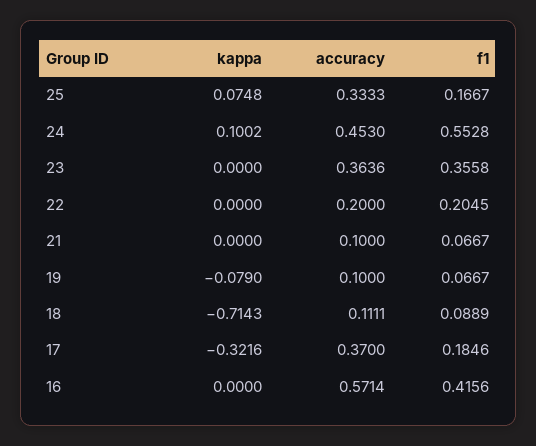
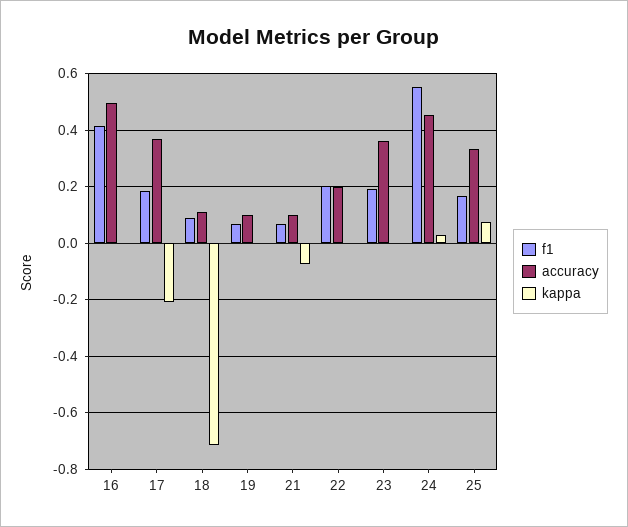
kappa, 24: 0.1002 -> 0.025
f1, 23: 0.3558 -> 0.2
kappa, 21: 0 -> -0.075
kappa, 19: -0.079 -> 0
kappa, 17: -0.3216 -> -0.2
accuracy, 16: 0.5714 -> 0.5

